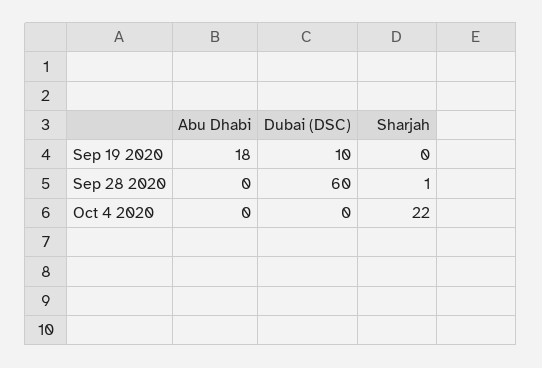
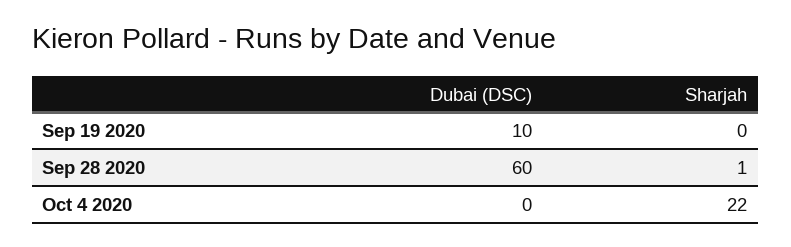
Abu Dhabi, Sep 19 2020: 18 -> none
Abu Dhabi, Sep 28 2020: 0 -> none
Abu Dhabi, Oct 4 2020: 0 -> none

